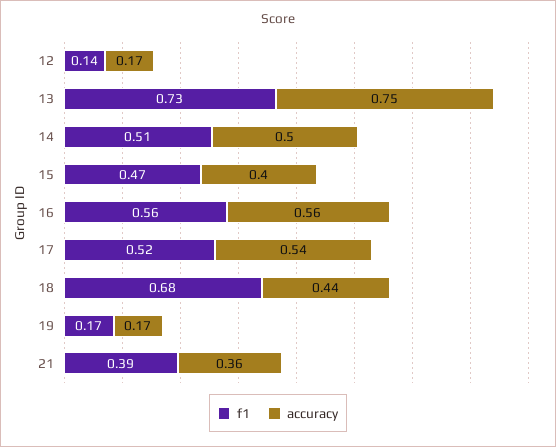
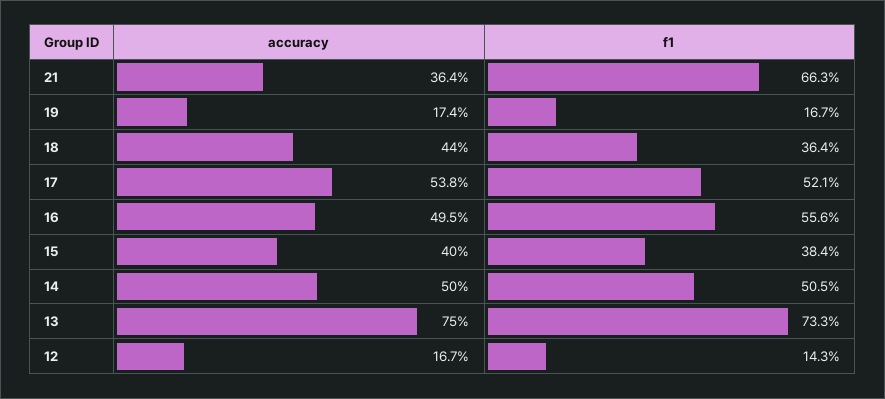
f1, 15: 0.47 -> 0.384
accuracy, 16: 0.56 -> 0.495
f1, 18: 0.68 -> 0.364
f1, 21: 0.39 -> 0.663

